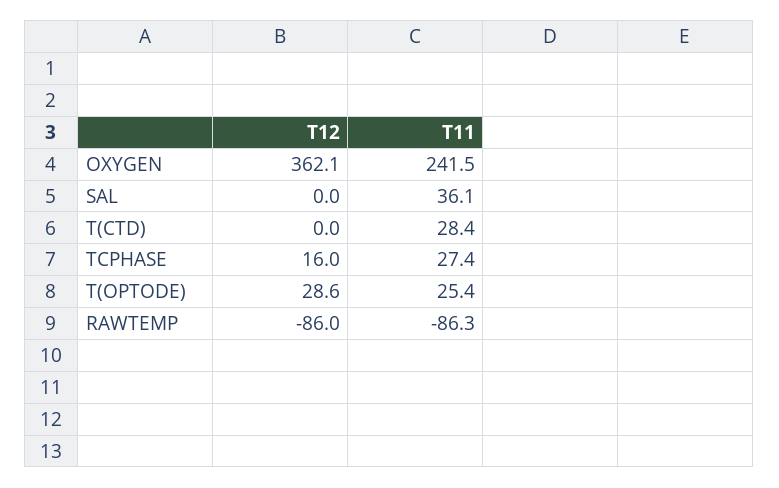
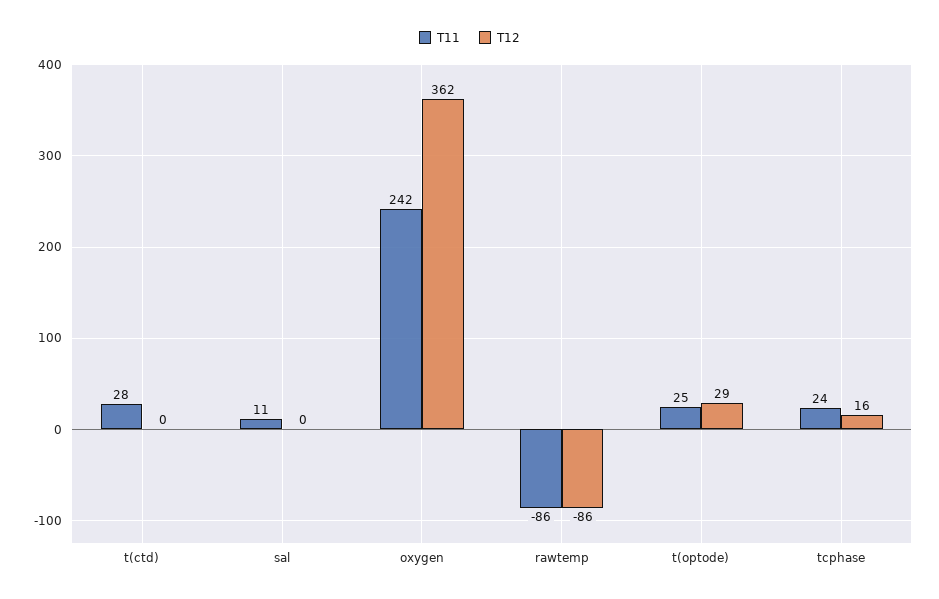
T11, SAL: 36.1 -> 11
T11, TCPHASE: 27.4 -> 24

